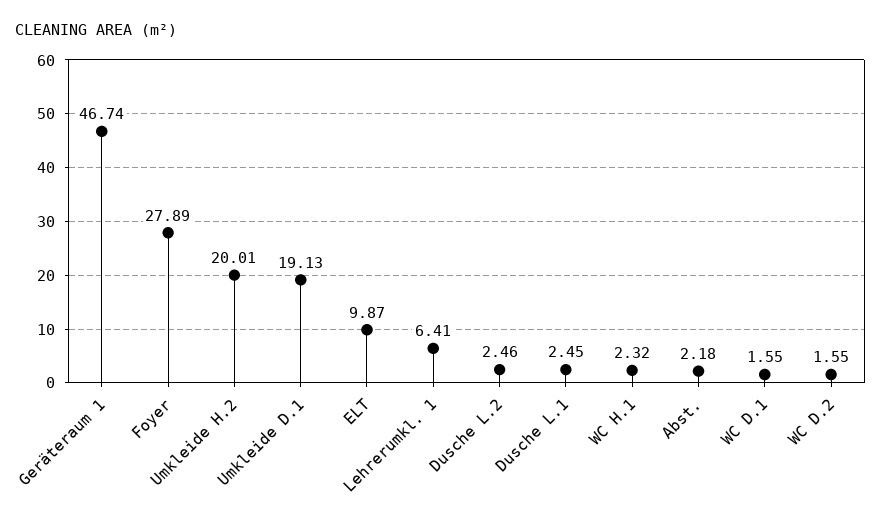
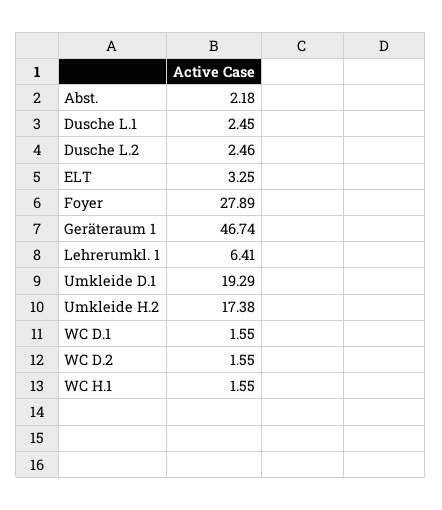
Umkleide H.2: 20.01 -> 17.38
Umkleide D.1: 19.13 -> 19.29
ELT: 9.87 -> 3.25
WC H.1: 2.32 -> 1.55

